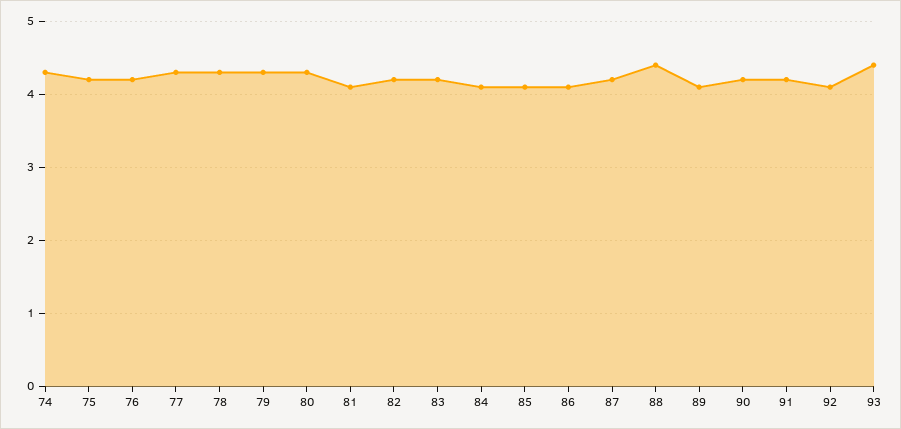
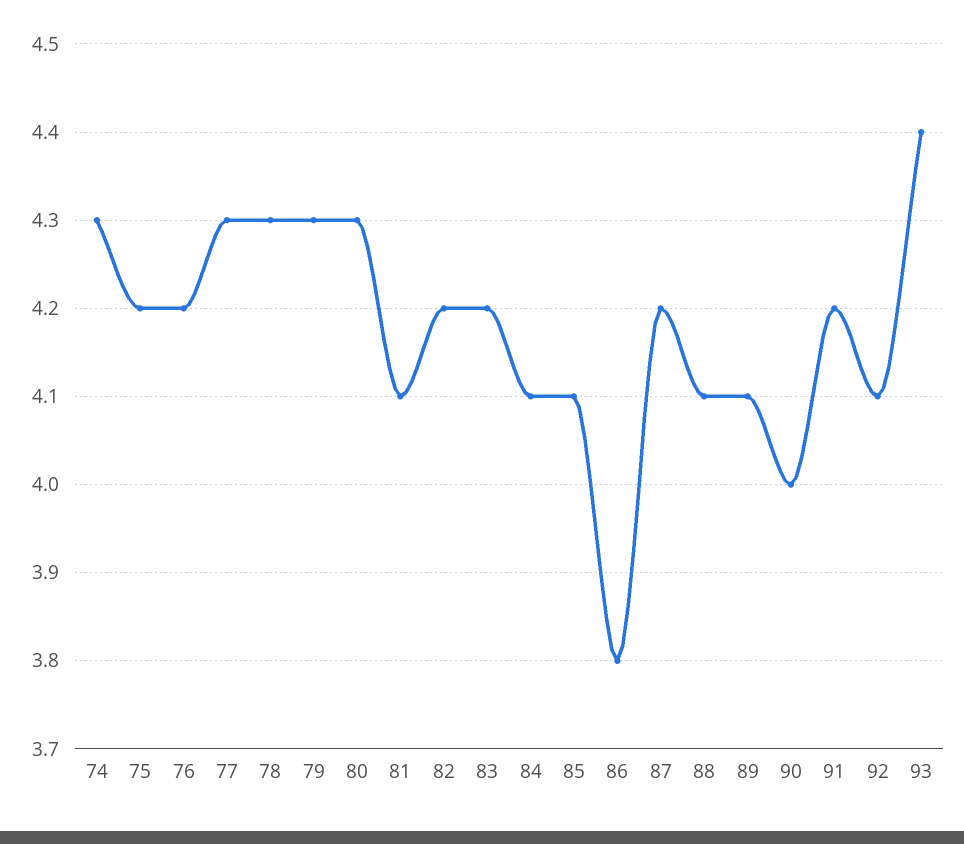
86: 4.1 -> 3.8
88: 4.4 -> 4.1
90: 4.2 -> 4

